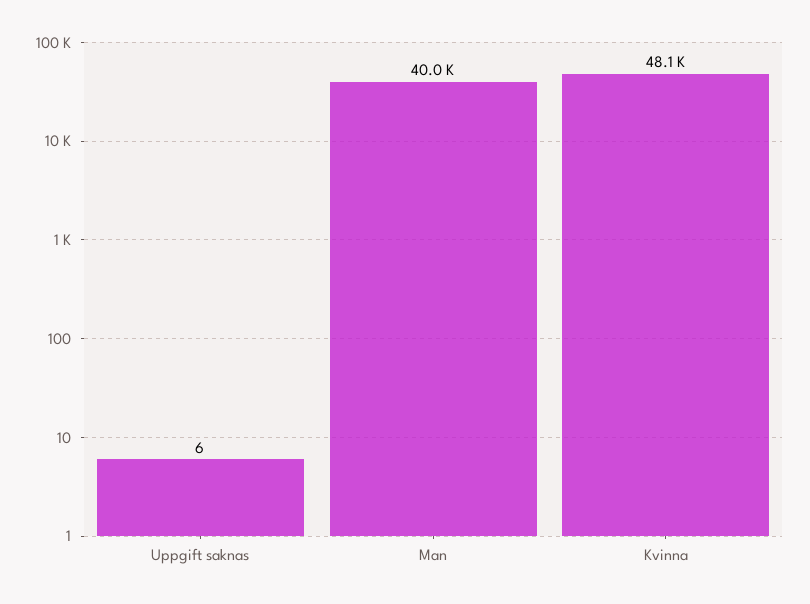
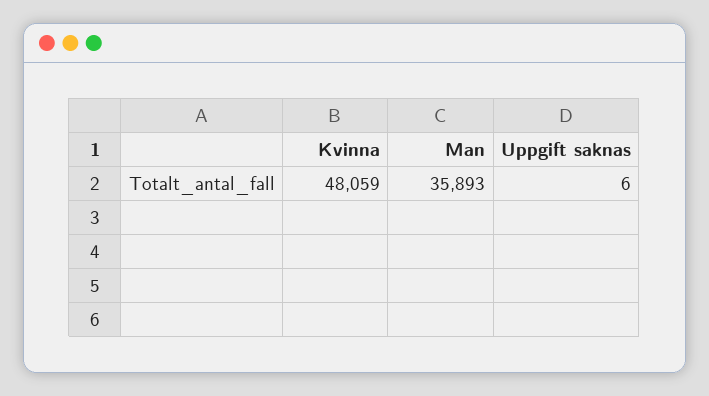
Man: 40000 -> 35893

